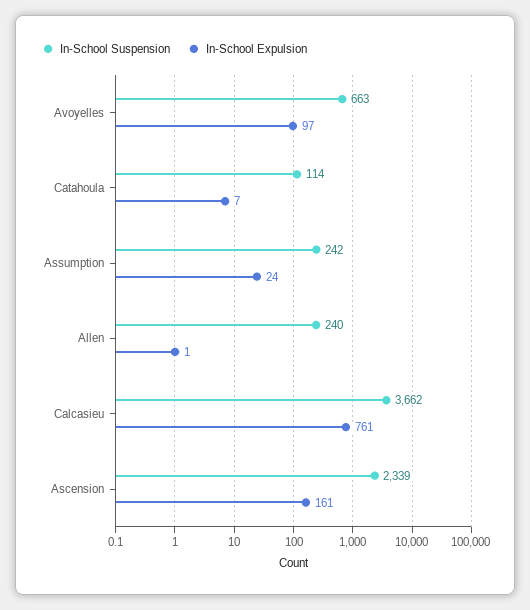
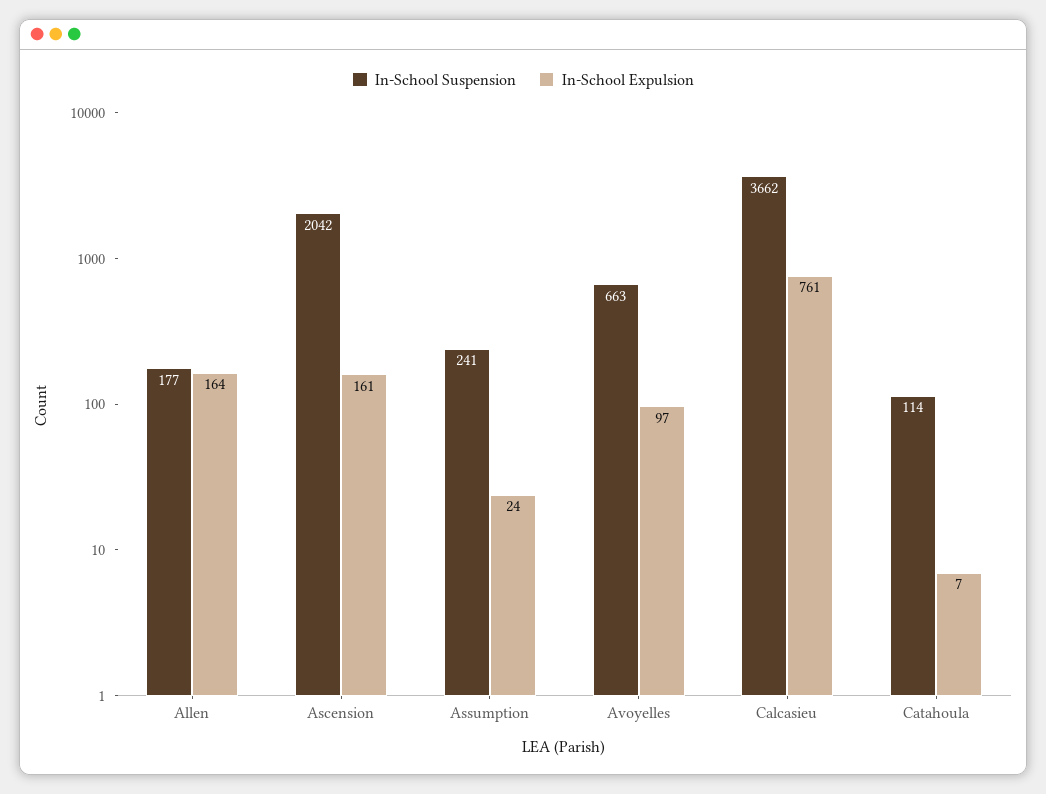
In-School Suspension, Assumption: 242 -> 241
In-School Suspension, Allen: 240 -> 177
In-School Expulsion, Allen: 1 -> 164
In-School Suspension, Ascension: 2339 -> 2042

